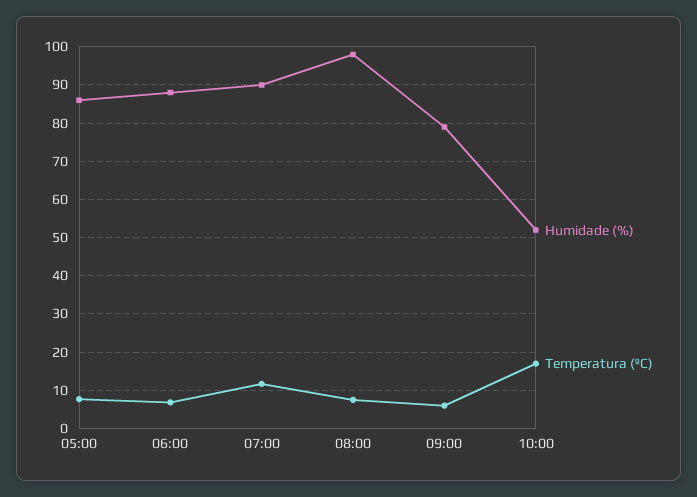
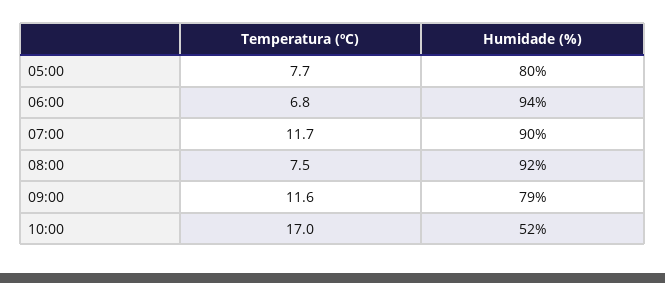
Humidade (%), 05:00: 86 -> 80
Humidade (%), 06:00: 88 -> 94
Humidade (%), 08:00: 98 -> 92
Temperatura (ºC), 09:00: 6 -> 11.6

